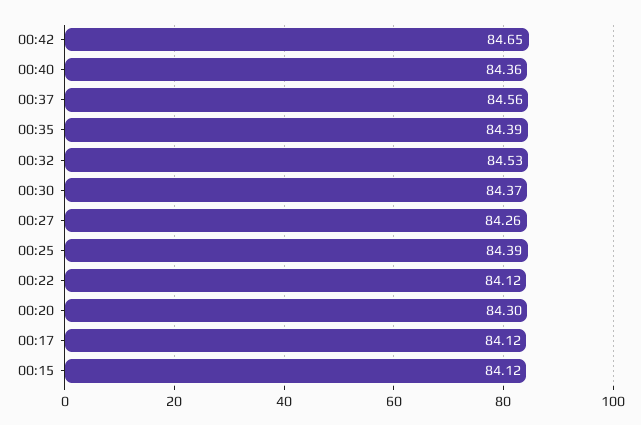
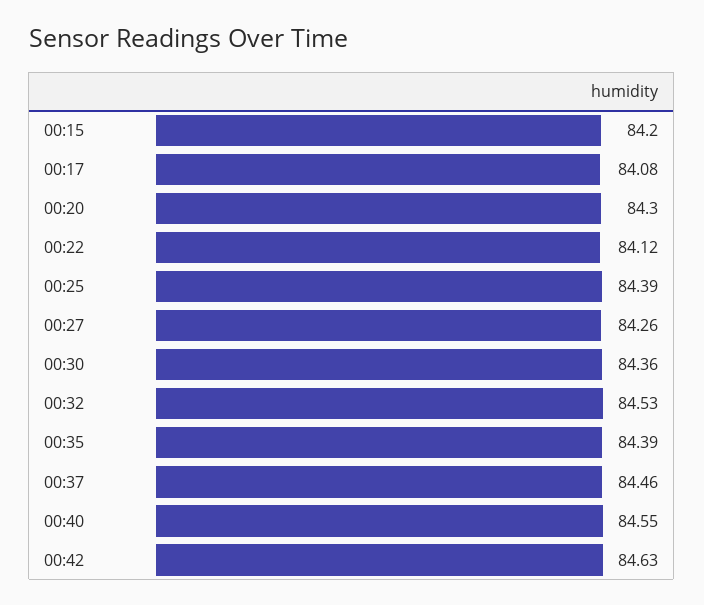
00:42: 84.65 -> 84.63
00:40: 84.36 -> 84.55
00:37: 84.56 -> 84.46
00:30: 84.37 -> 84.36
00:17: 84.12 -> 84.08
00:15: 84.12 -> 84.2

